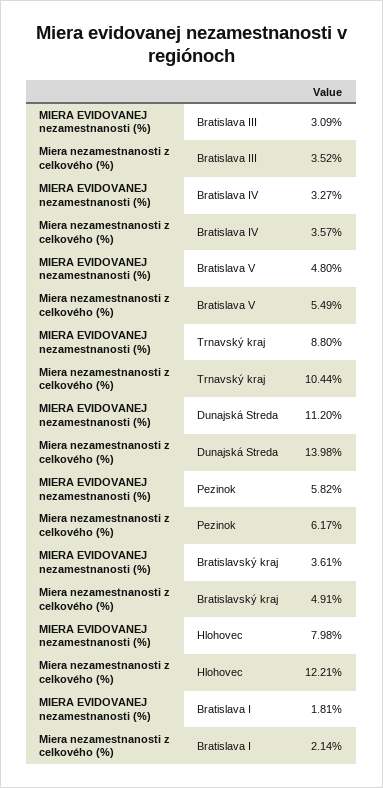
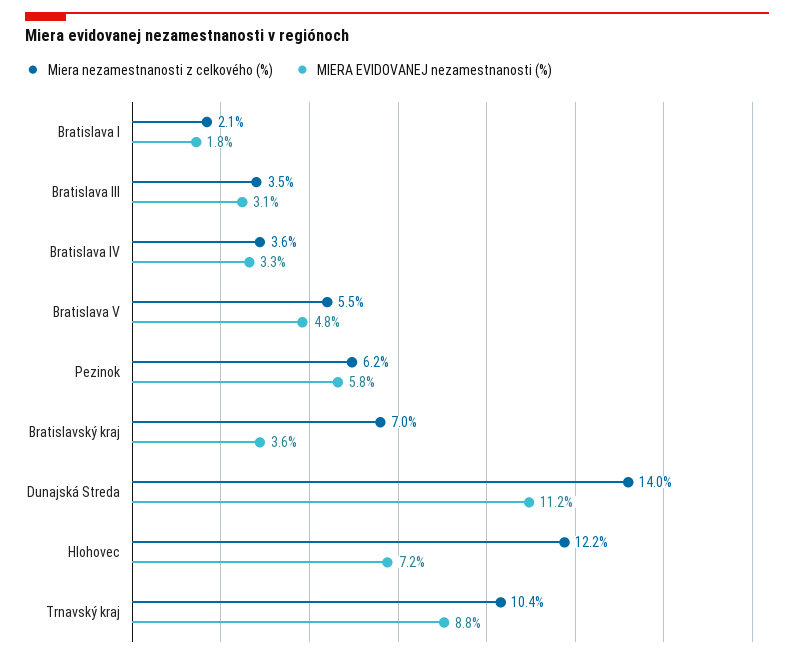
Miera nezamestnanosti z celkového (%), Bratislavský kraj: 4.91 -> 7
MIERA EVIDOVANEJ nezamestnanosti (%), Hlohovec: 7.98 -> 7.2

